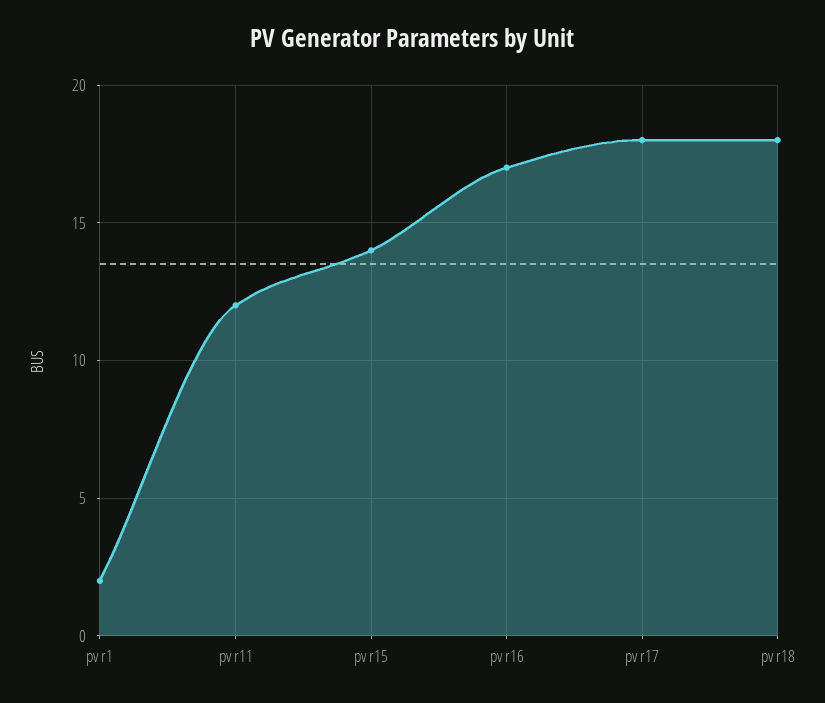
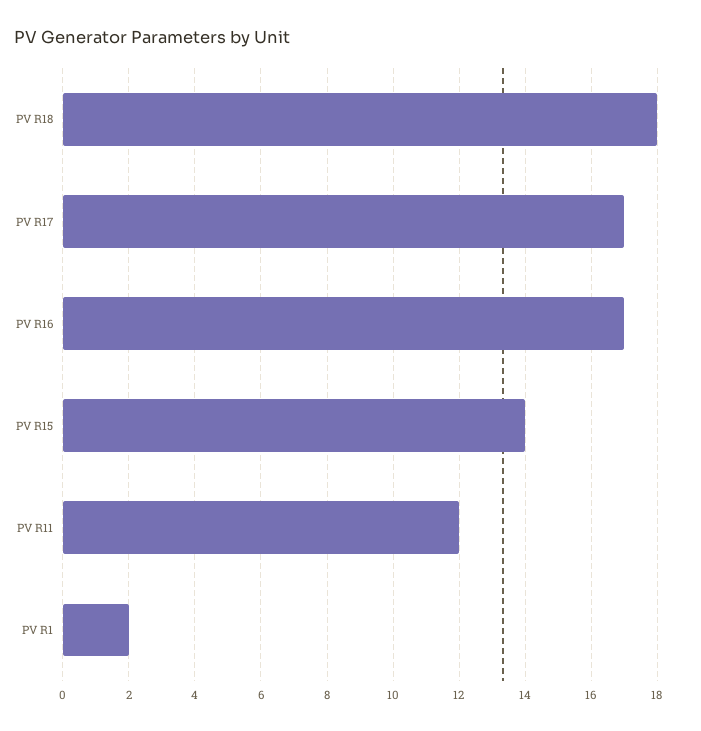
pv r17: 18 -> 17

